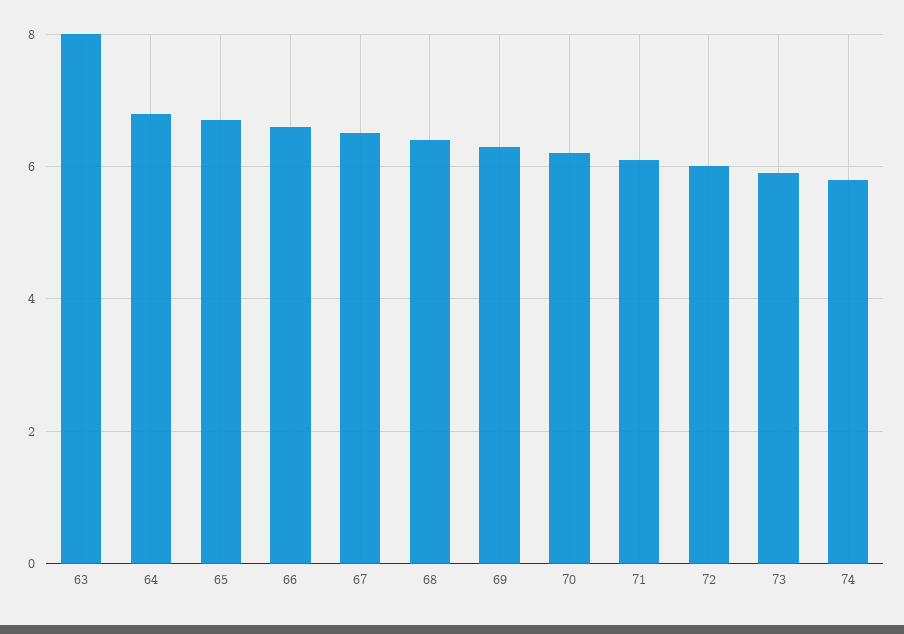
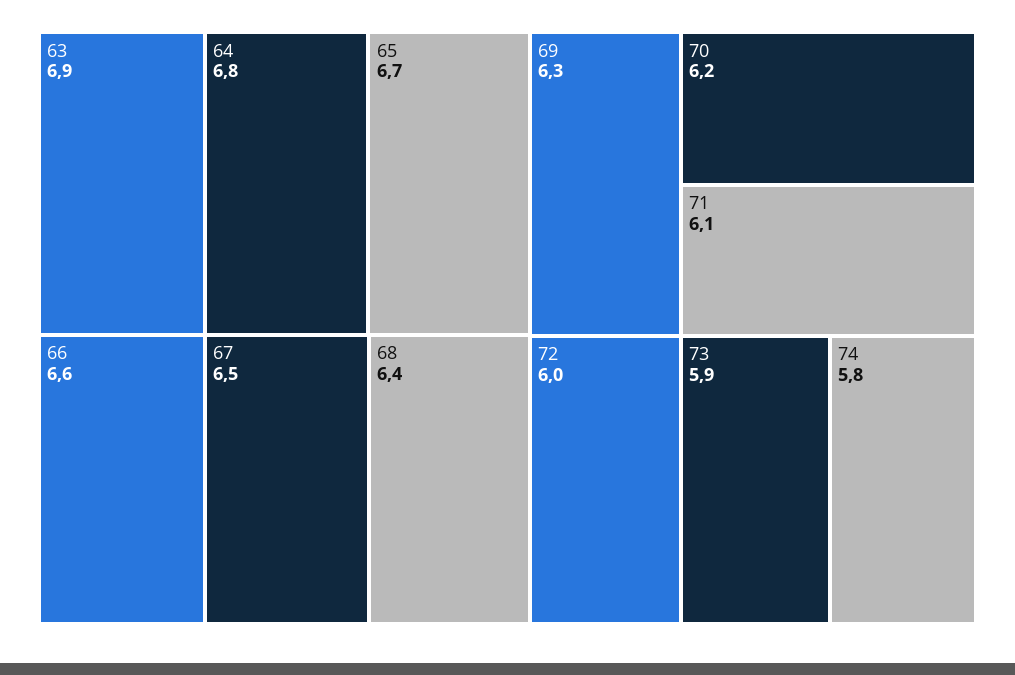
63: 8 -> 6.9

